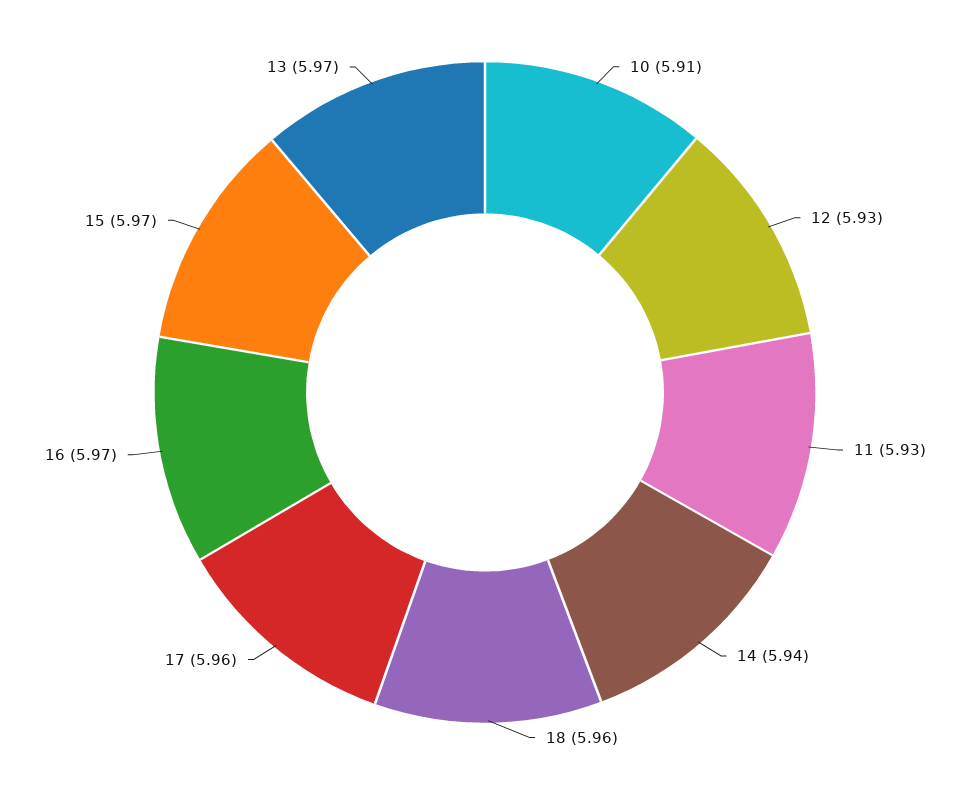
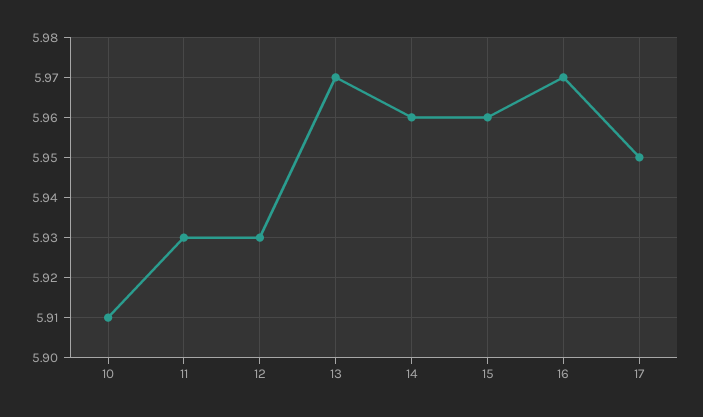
14: 5.94 -> 5.96
18: 5.96 -> none
17: 5.96 -> 5.95
15: 5.97 -> 5.96

